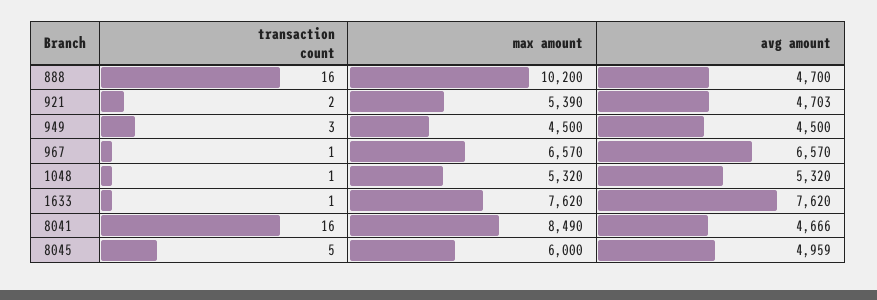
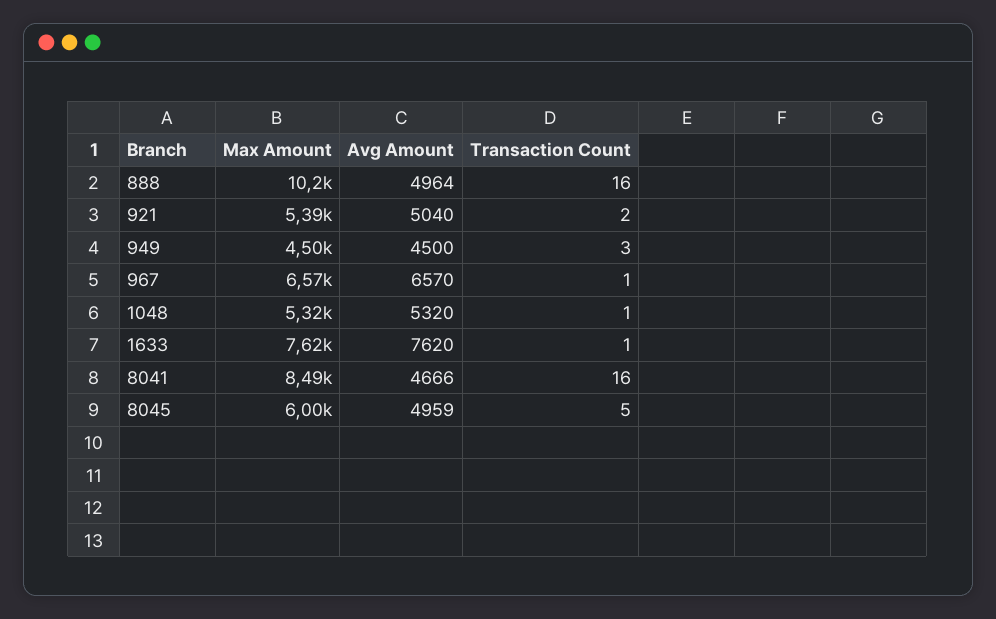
avg amount, 888: 4700 -> 4964
avg amount, 921: 4703 -> 5040

